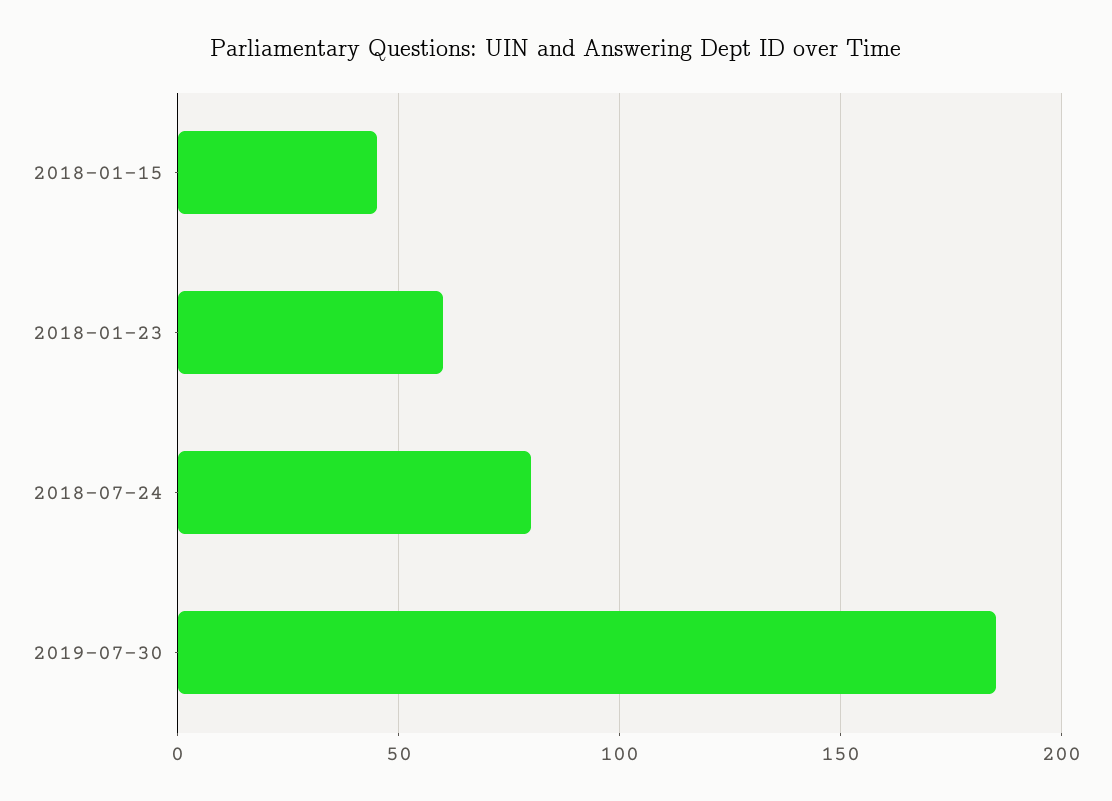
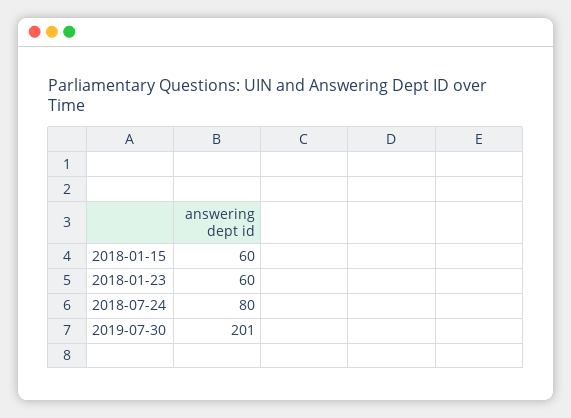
2018-01-15: 45 -> 60
2019-07-30: 185 -> 201

